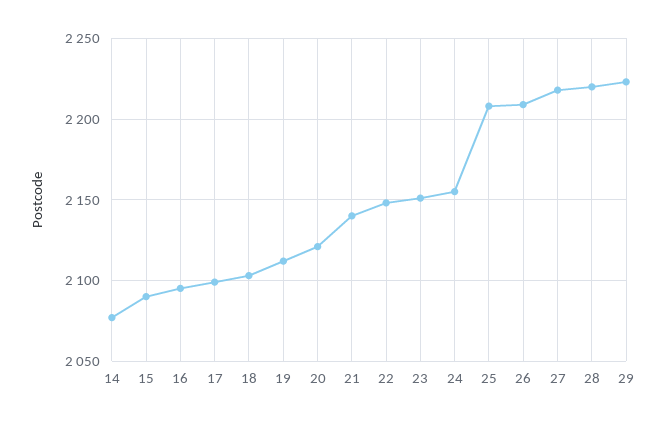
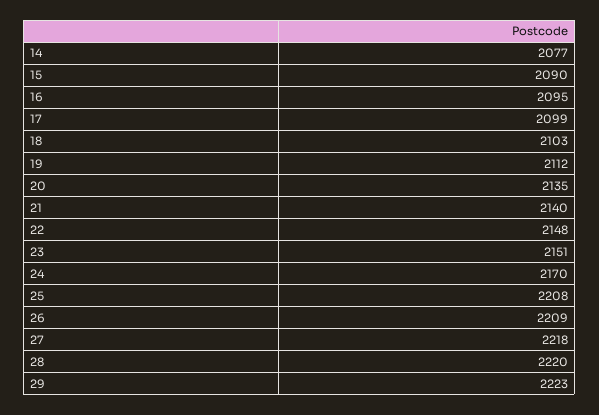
20: 2120 -> 2135
24: 2155 -> 2170

